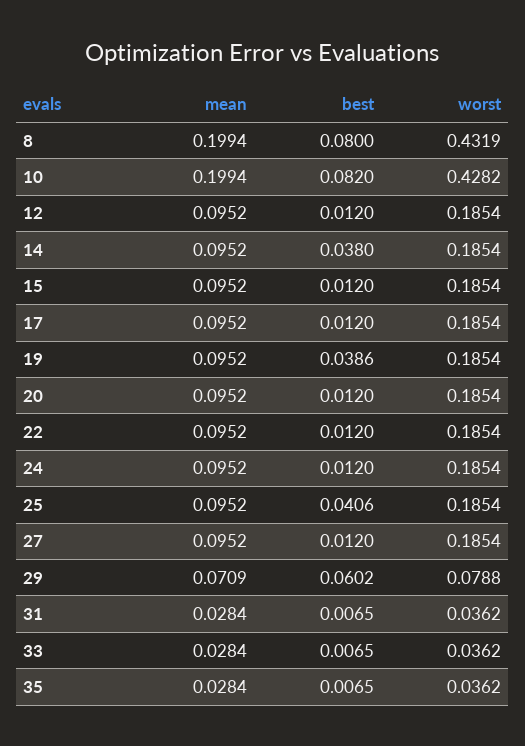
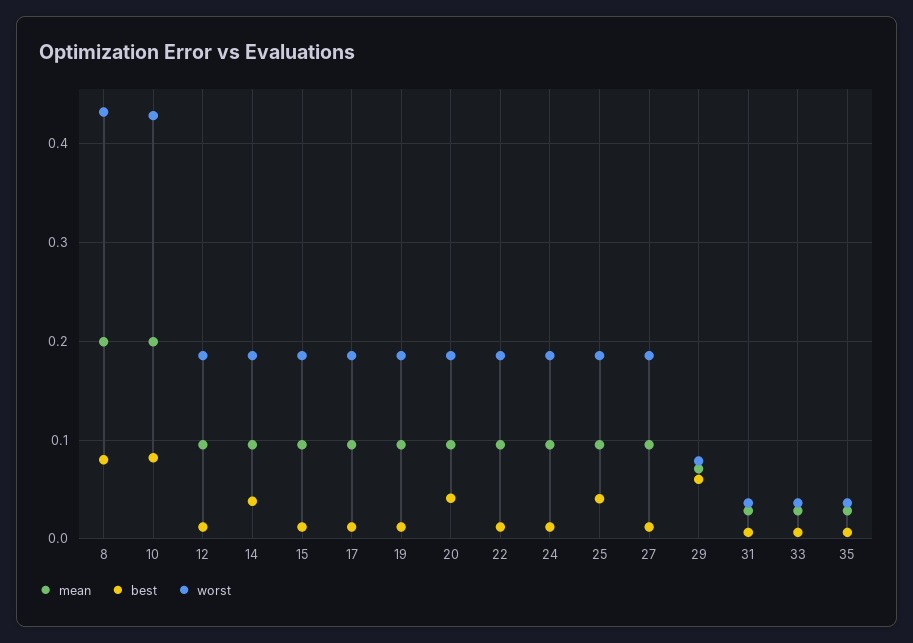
best, 19: 0.0386 -> 0.01
best, 20: 0.012 -> 0.04

